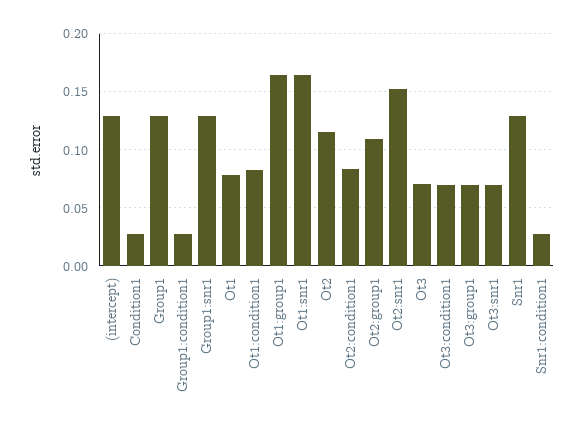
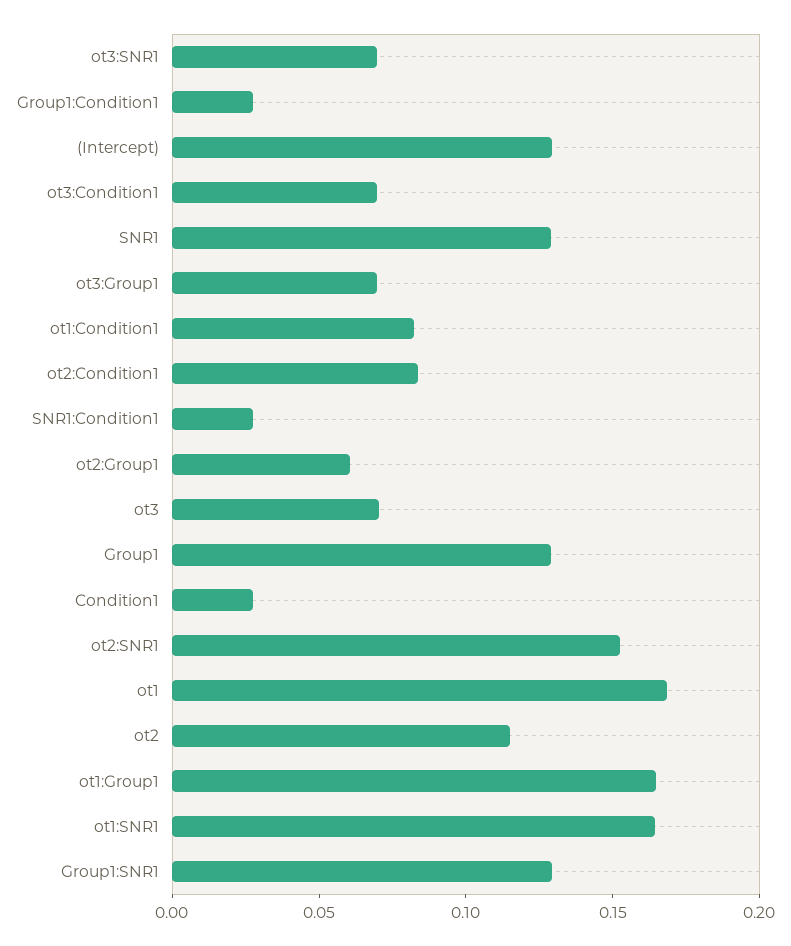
Ot1: 0.08 -> 0.17
Ot2:group1: 0.11 -> 0.06

